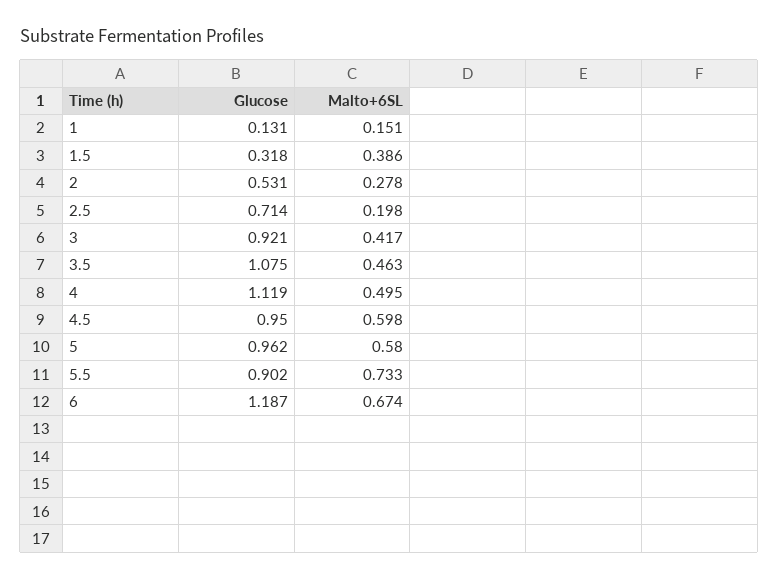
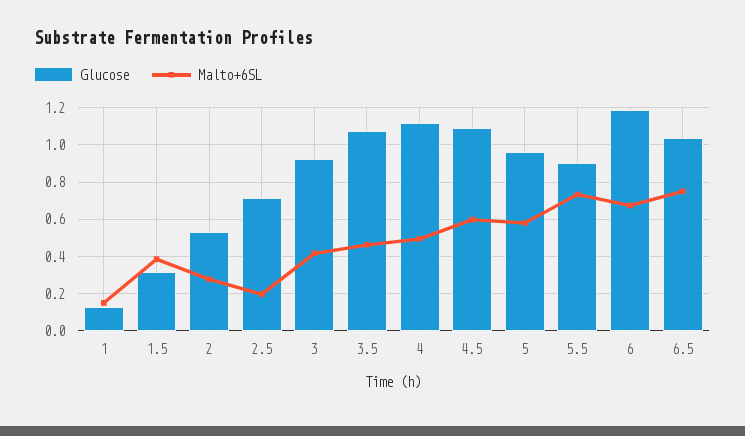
Glucose, 4.5: 0.95 -> 1.1
Glucose, 6.5: none -> 1.05
Malto+6SL, 6.5: none -> 0.75

